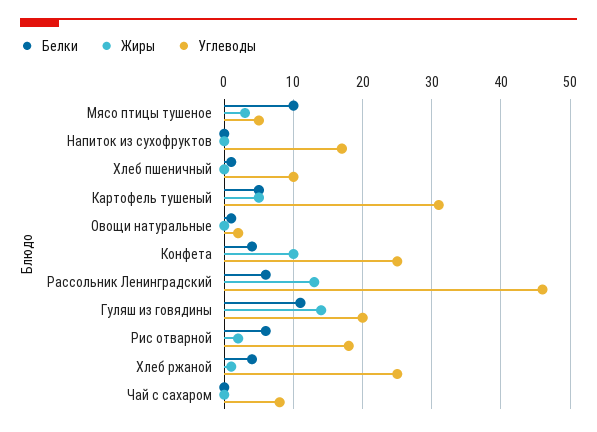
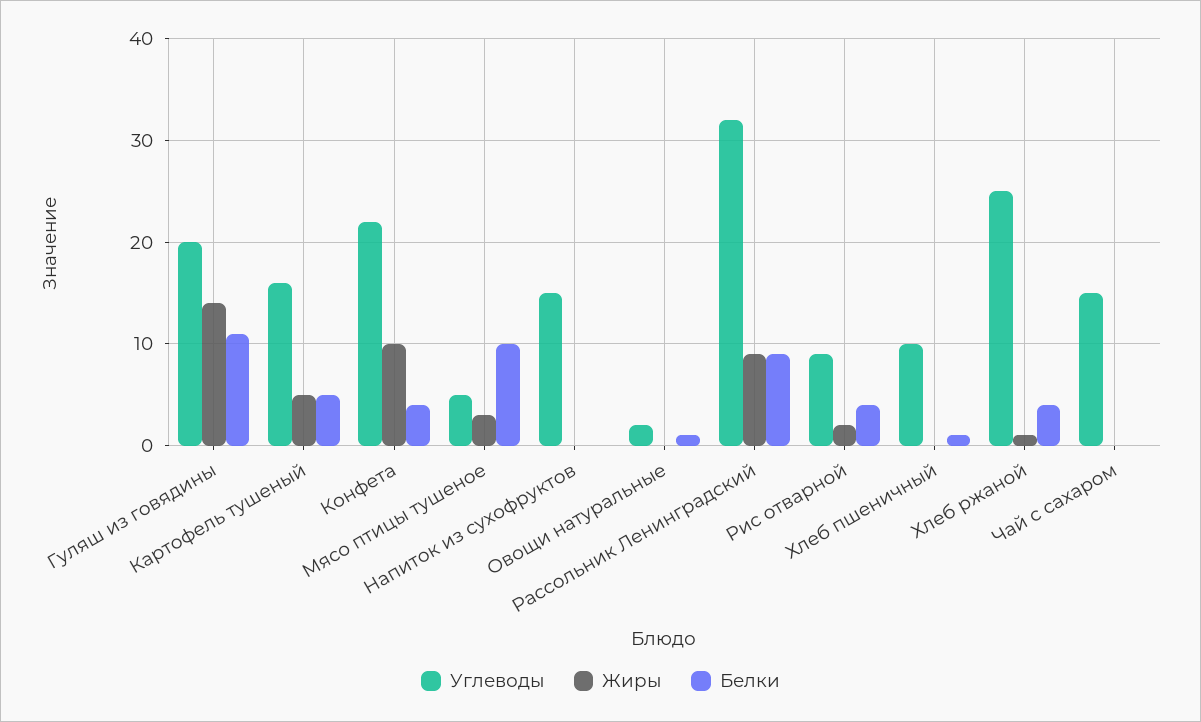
Углеводы, Напиток из сухофруктов: 17 -> 15
Углеводы, Картофель тушеный: 31 -> 16
Углеводы, Конфета: 25 -> 22
Белки, Рассольник Ленинградский: 6 -> 9
Жиры, Рассольник Ленинградский: 13 -> 9
Углеводы, Рассольник Ленинградский: 46 -> 32
Белки, Рис отварной: 6 -> 4
Углеводы, Рис отварной: 18 -> 9
Углеводы, Чай с сахаром: 8 -> 15

